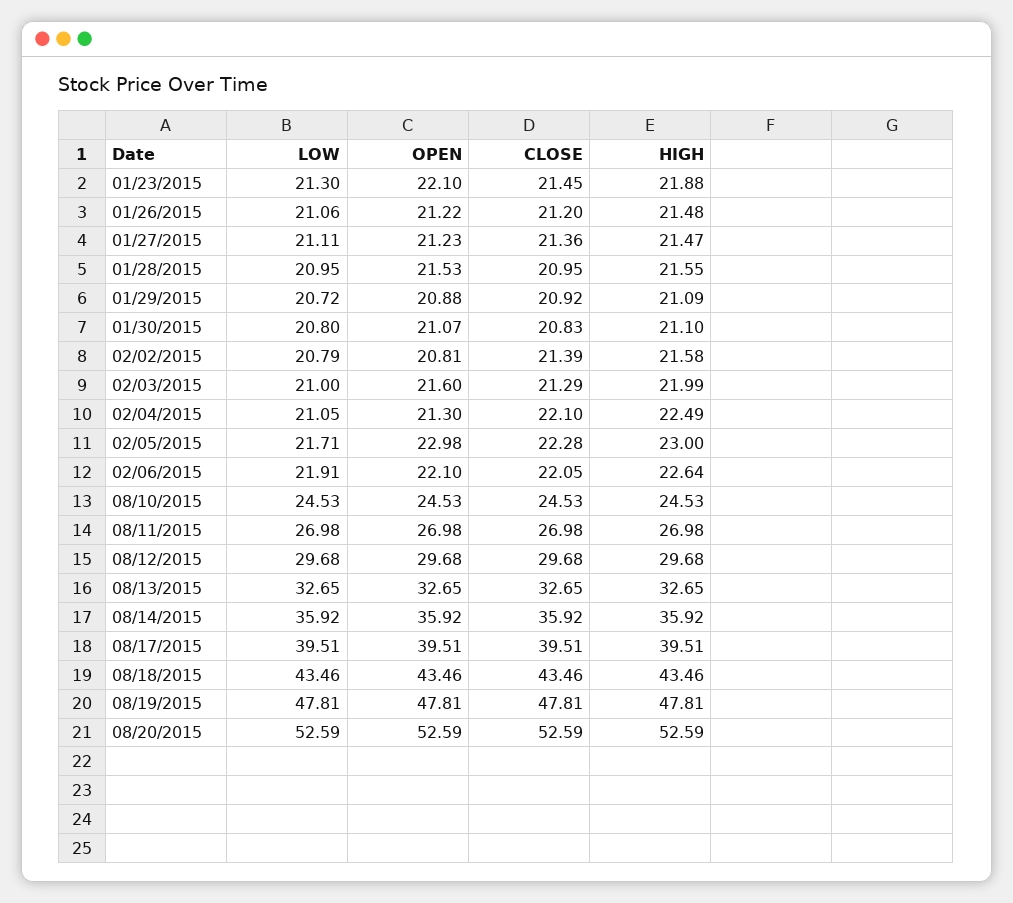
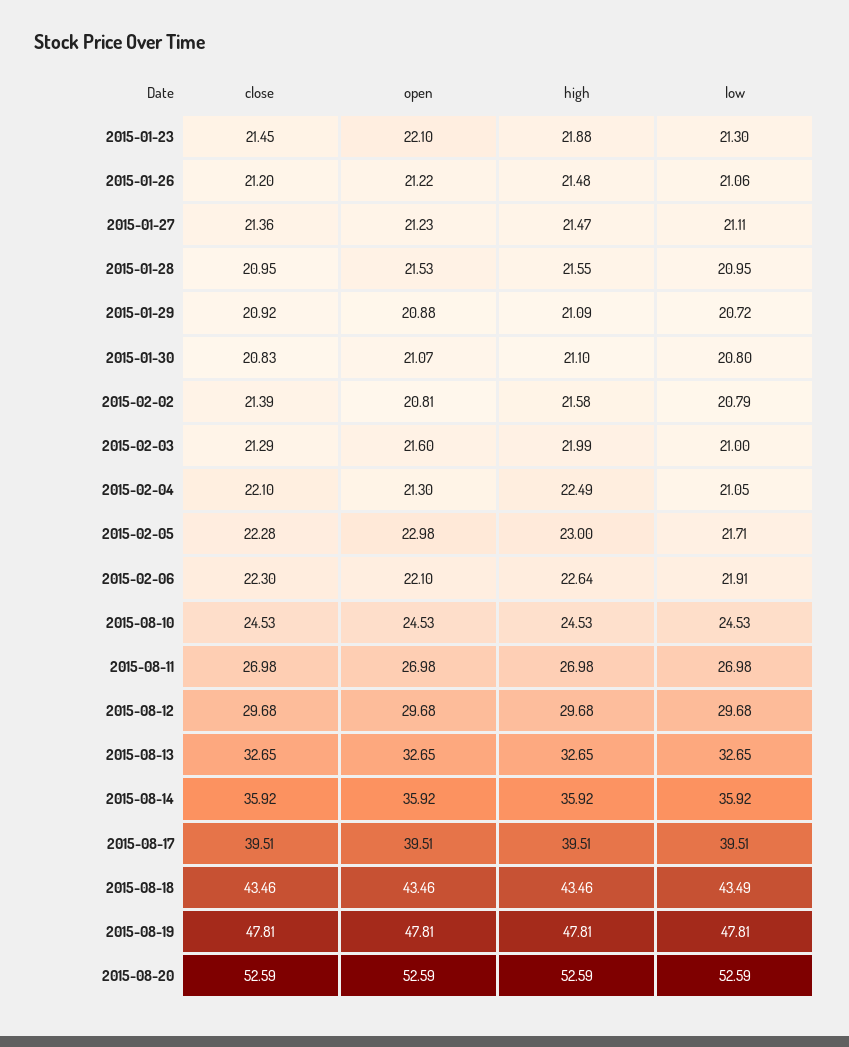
CLOSE, 02/06/2015: 22.05 -> 22.3
LOW, 08/18/2015: 43.46 -> 43.49

